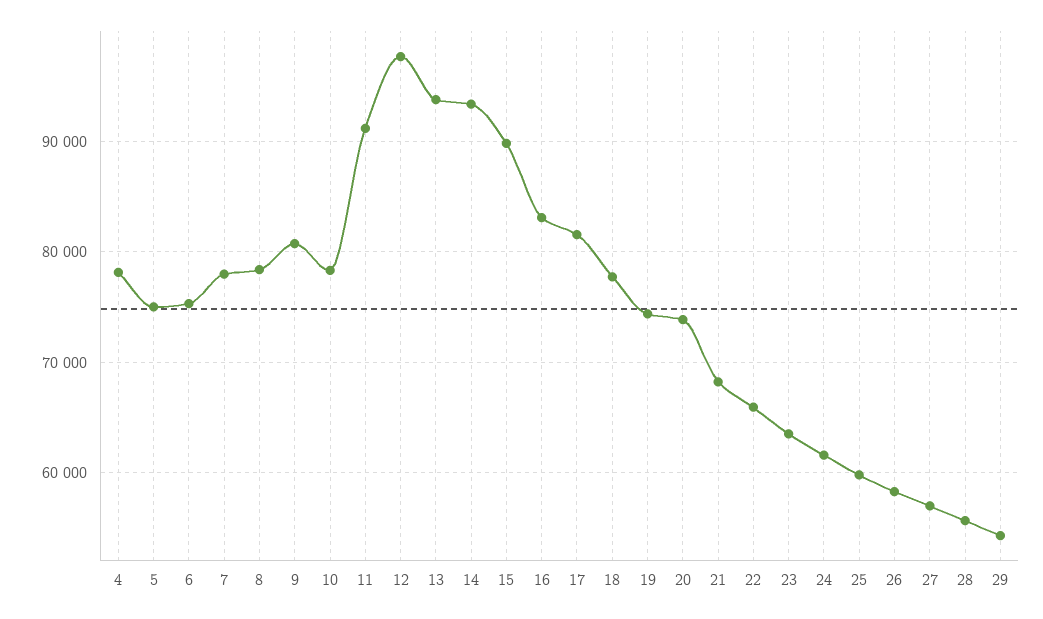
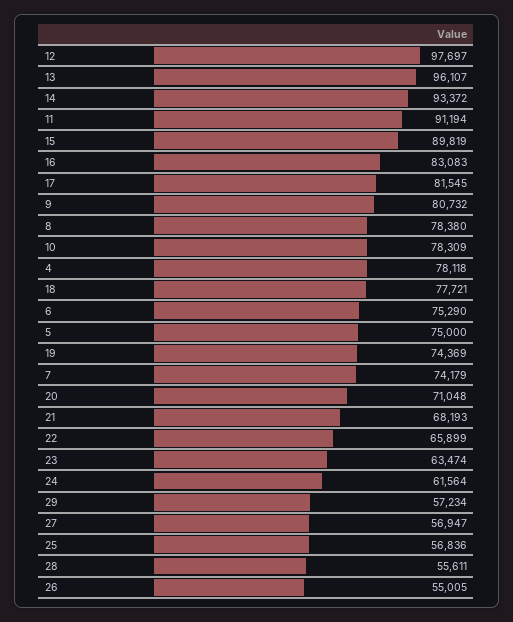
7: 78000 -> 74179
13: 94000 -> 96107
20: 74000 -> 71048
25: 60000 -> 56836
26: 58000 -> 55005
29: 54000 -> 57234

